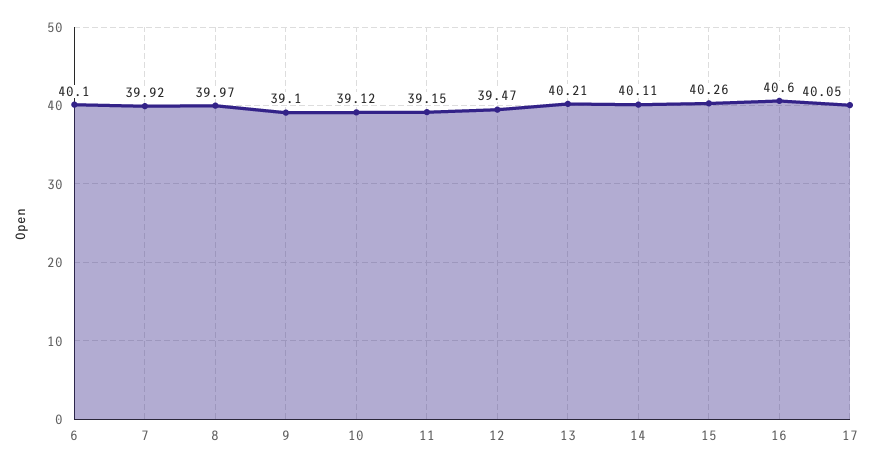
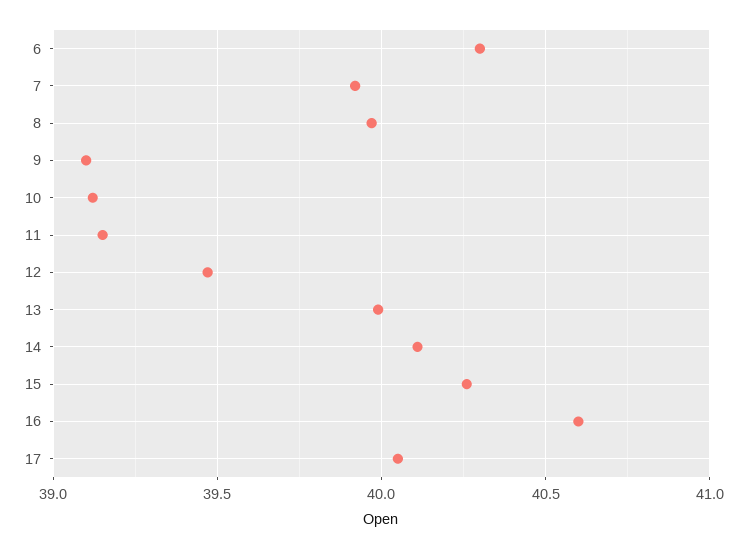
6: 40.1 -> 40.3
13: 40.21 -> 40

